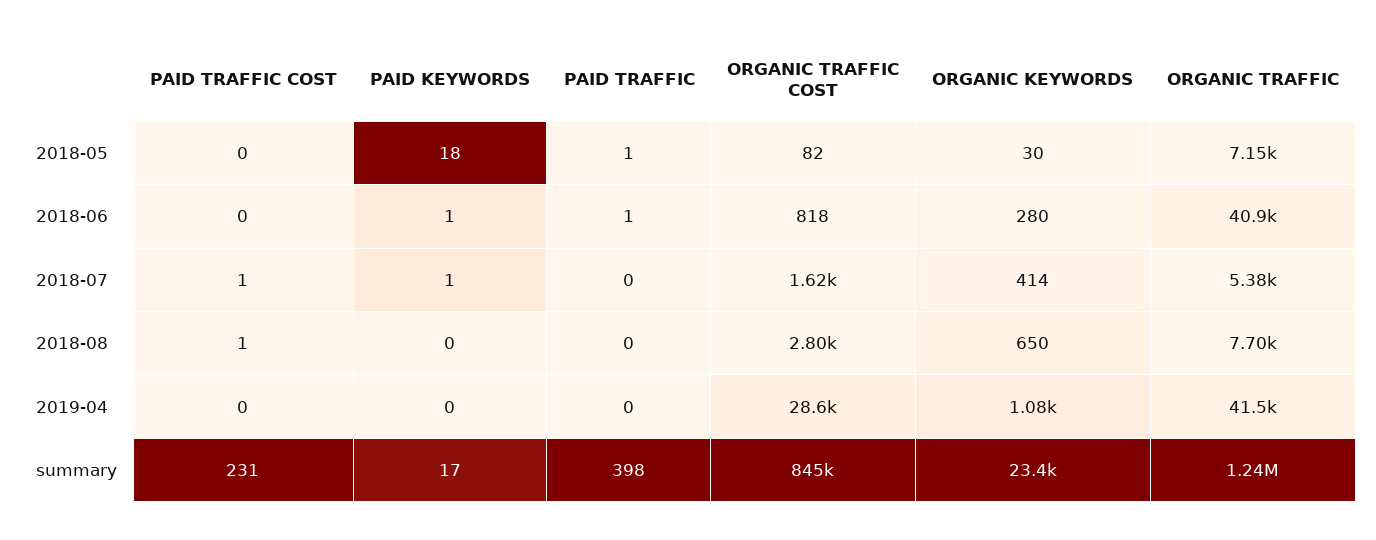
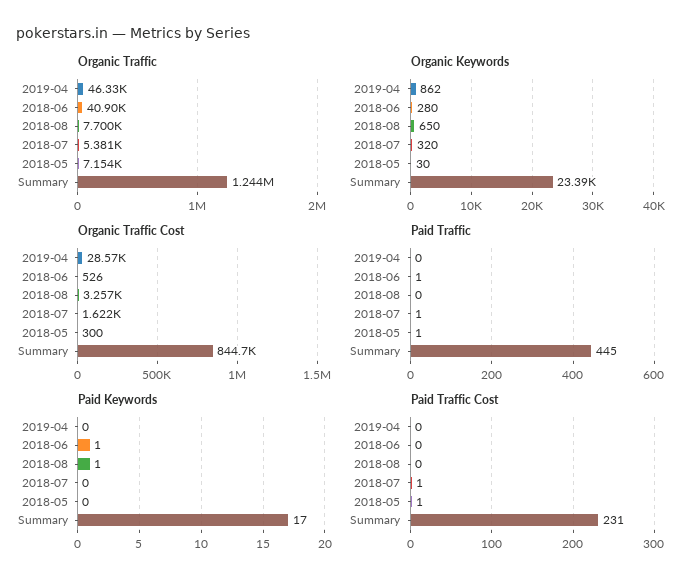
PAID TRAFFIC COST, 2018-05: 0 -> 1
PAID KEYWORDS, 2018-05: 18 -> 0
ORGANIC TRAFFIC COST, 2018-05: 82 -> 300
ORGANIC TRAFFIC COST, 2018-06: 818 -> 526
PAID KEYWORDS, 2018-07: 1 -> 0
PAID TRAFFIC, 2018-07: 0 -> 1
ORGANIC KEYWORDS, 2018-07: 414 -> 320
PAID TRAFFIC COST, 2018-08: 1 -> 0
PAID KEYWORDS, 2018-08: 0 -> 1
ORGANIC TRAFFIC COST, 2018-08: 2800 -> 3257
ORGANIC KEYWORDS, 2019-04: 1080 -> 862
ORGANIC TRAFFIC, 2019-04: 41500 -> 46330
PAID TRAFFIC, summary: 398 -> 445

